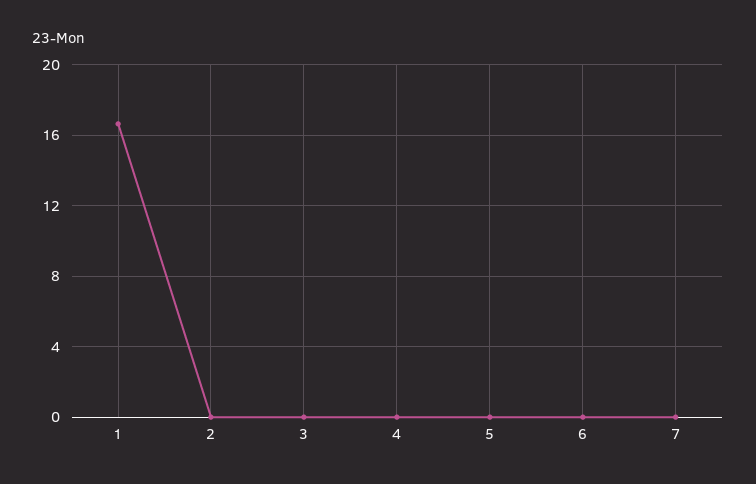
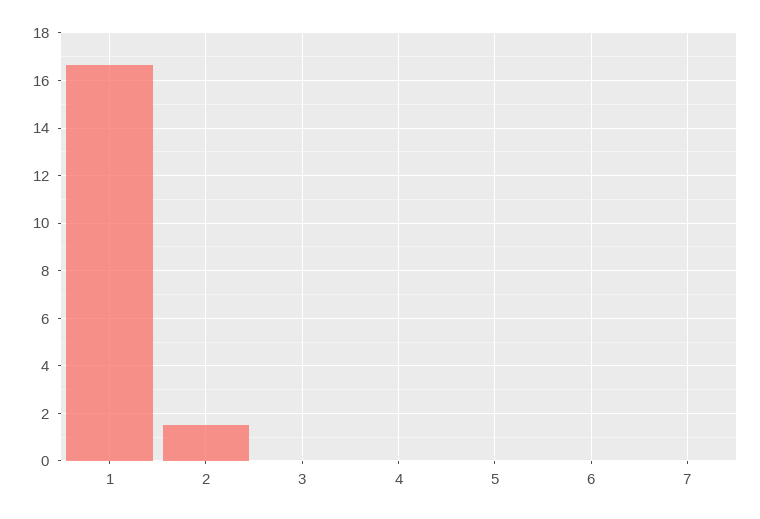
2: 0 -> 1.5

